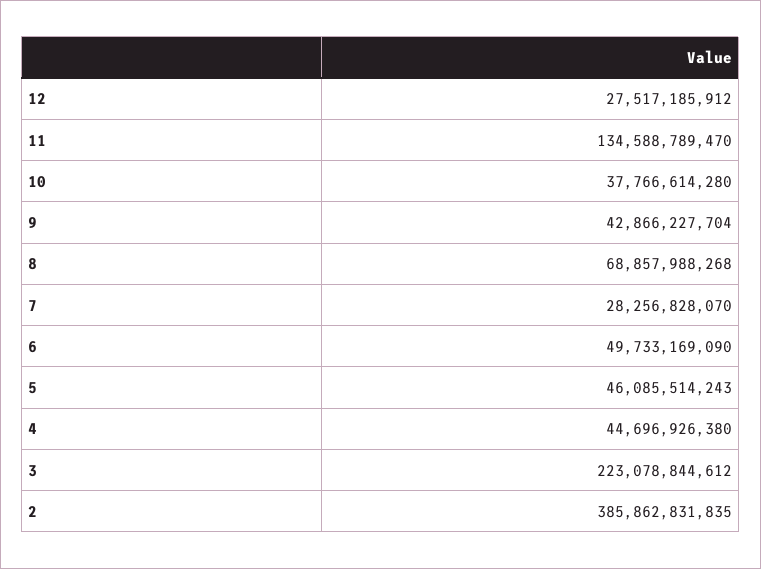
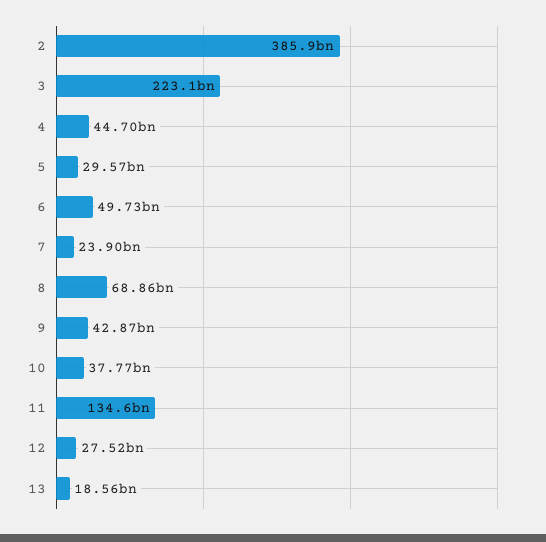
7: 28256828070 -> 23900000000
5: 46085514243 -> 29570000000
13: none -> 18560000000

